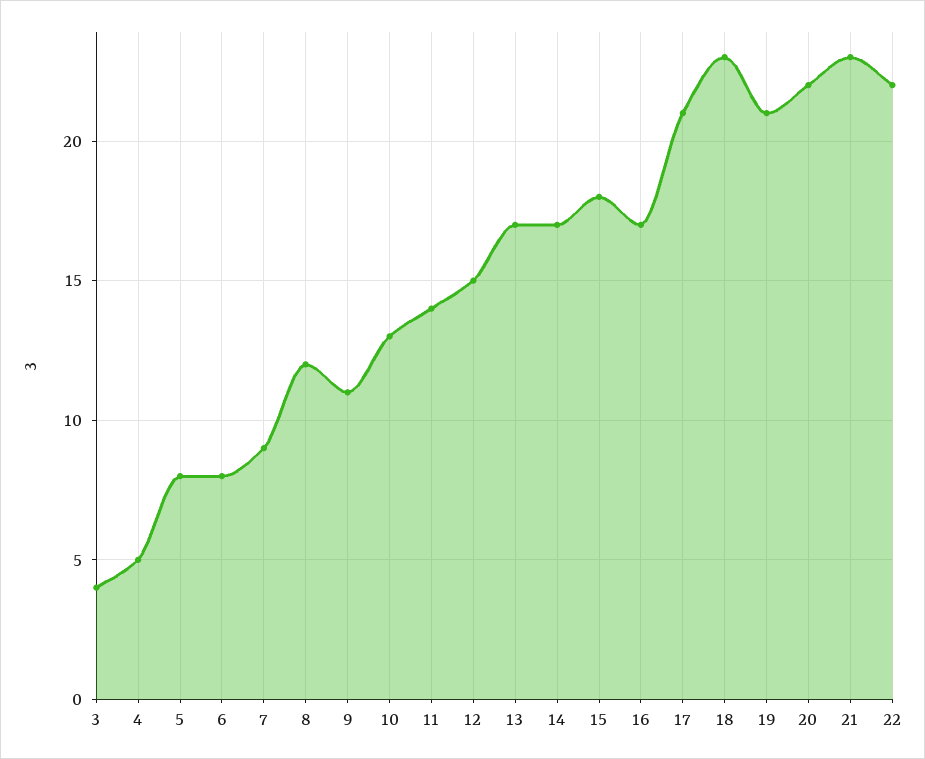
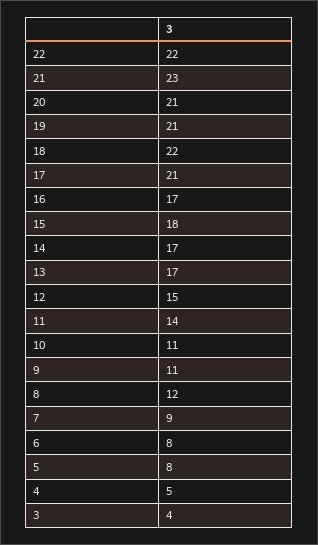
10: 13 -> 11
18: 23 -> 22
20: 22 -> 21

